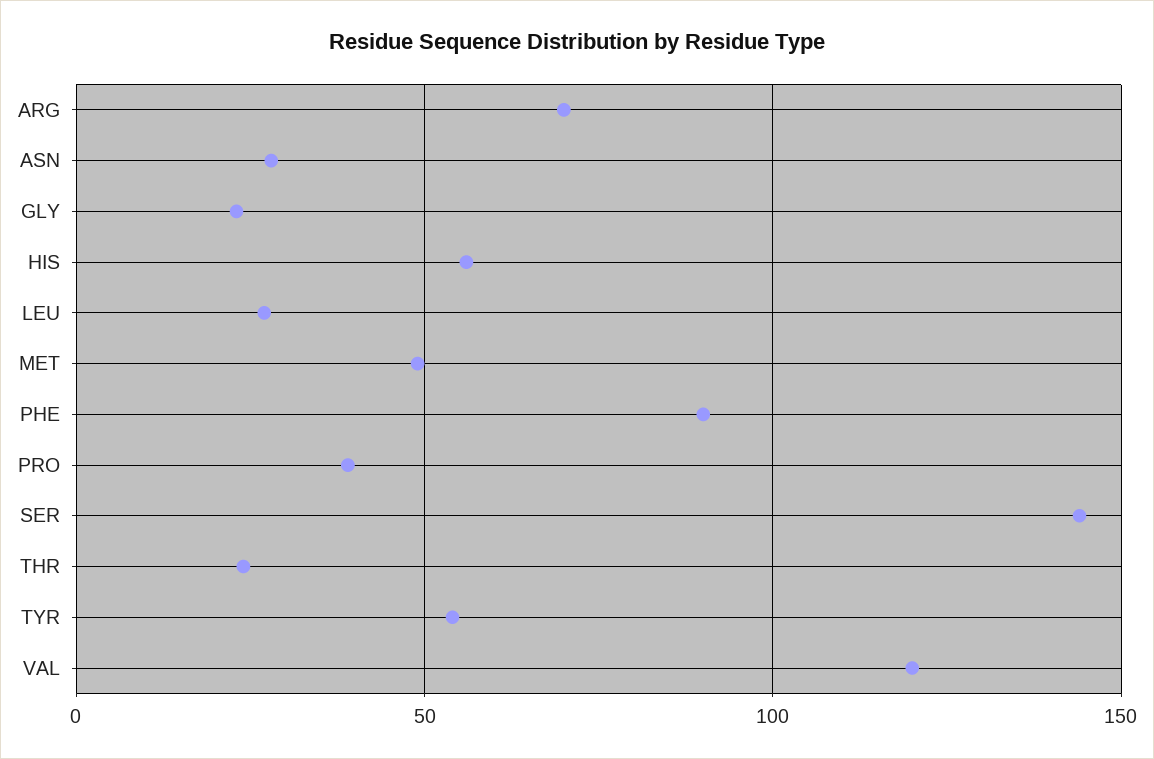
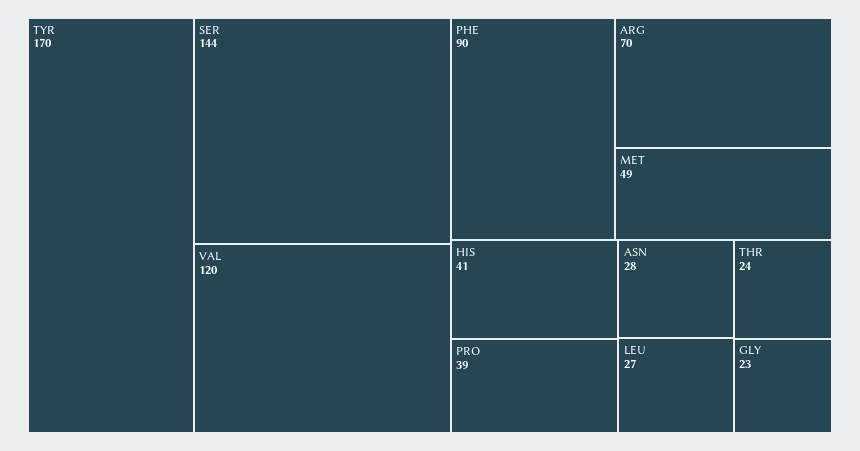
HIS: 55 -> 41
TYR: 55 -> 170

